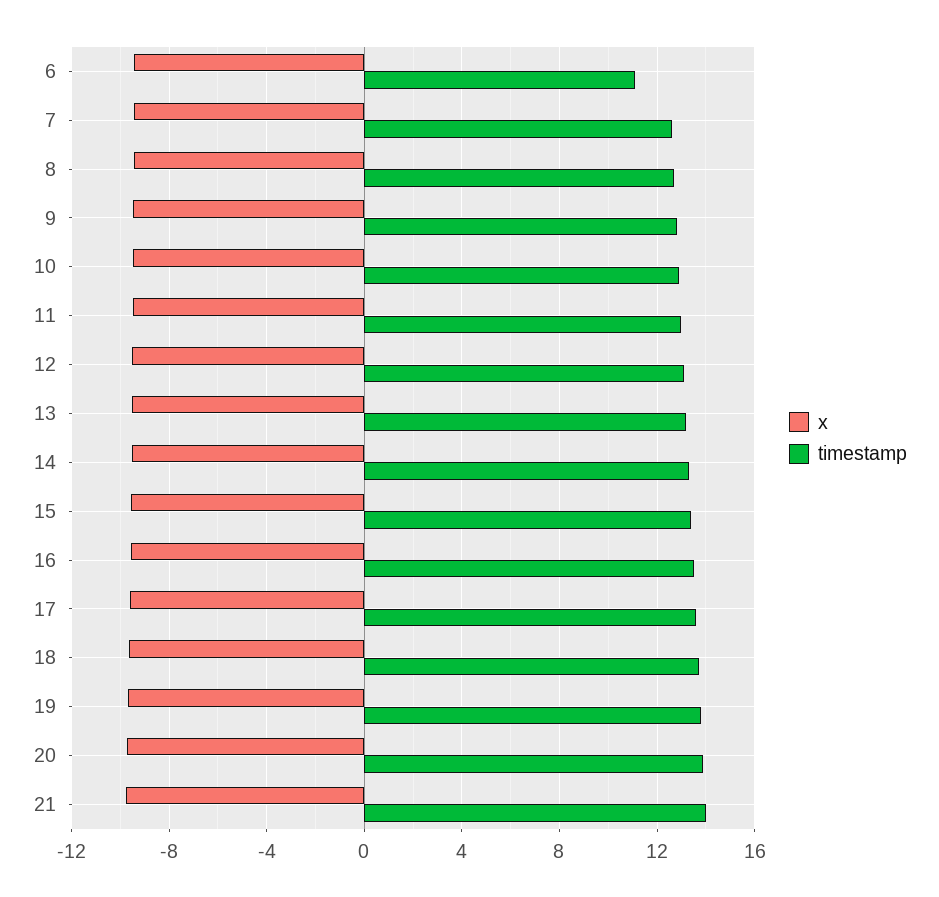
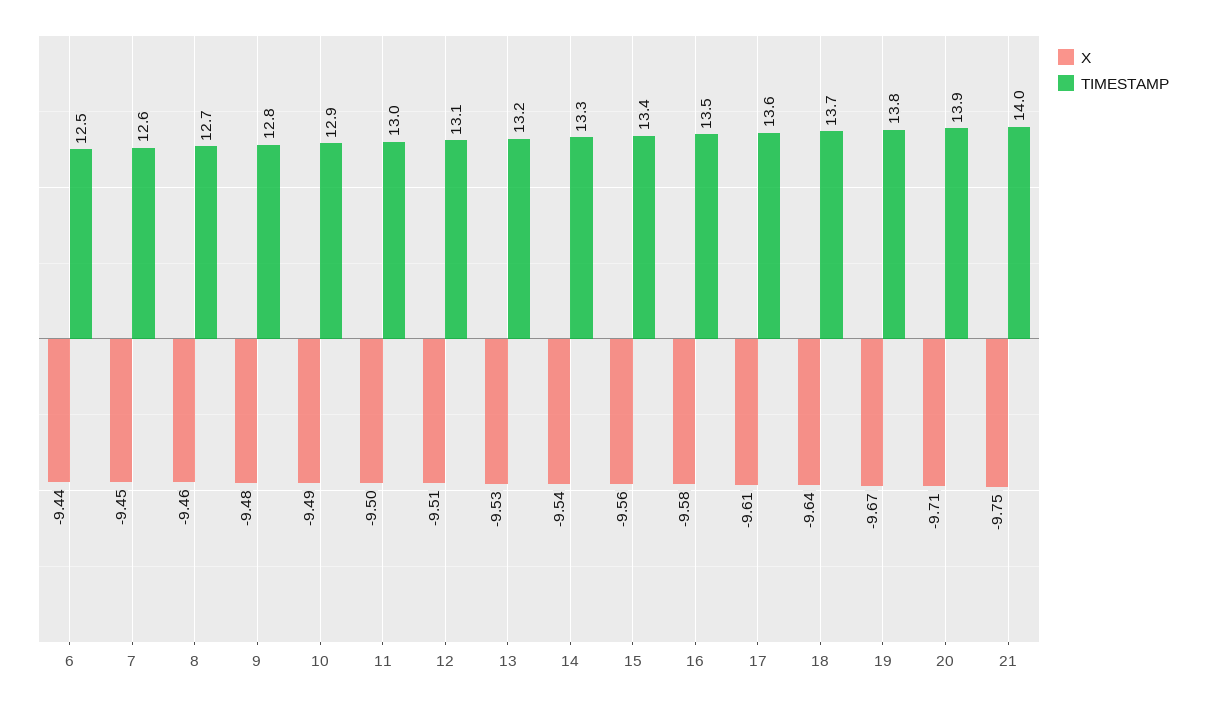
timestamp, 6: 11 -> 12.5

